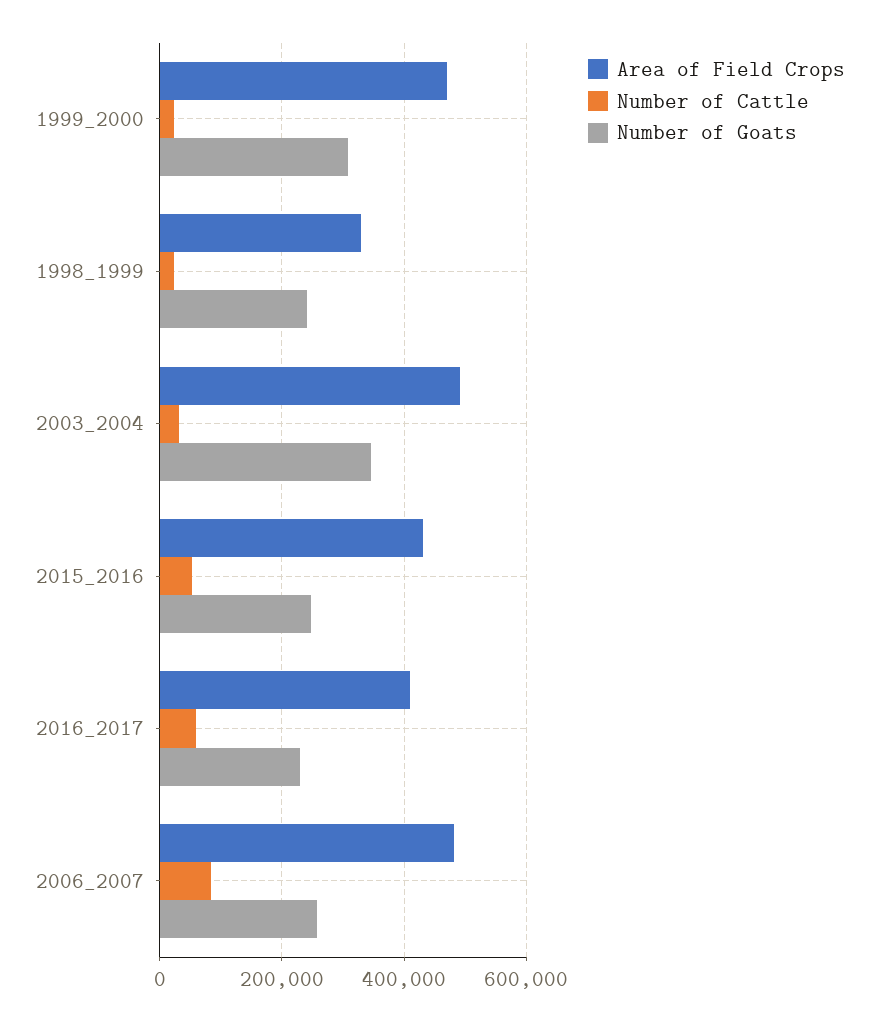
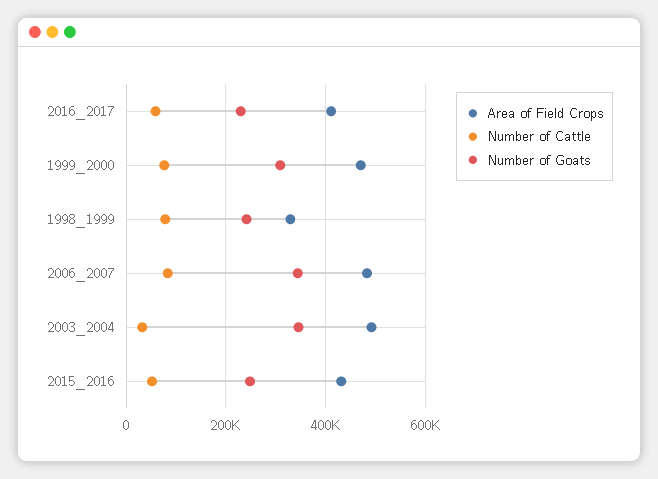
Number of Cattle, 1999_2000: 20000 -> 80000
Number of Cattle, 1998_1999: 20000 -> 80000
Number of Goats, 2006_2007: 260000 -> 340000

